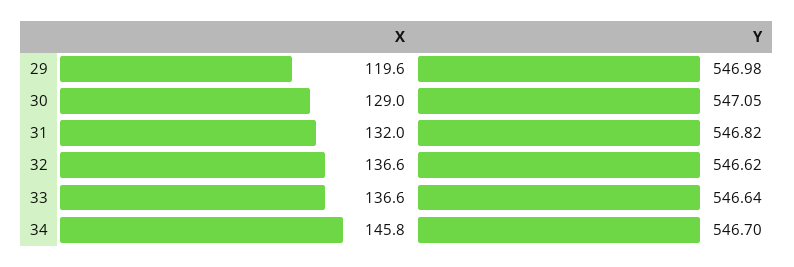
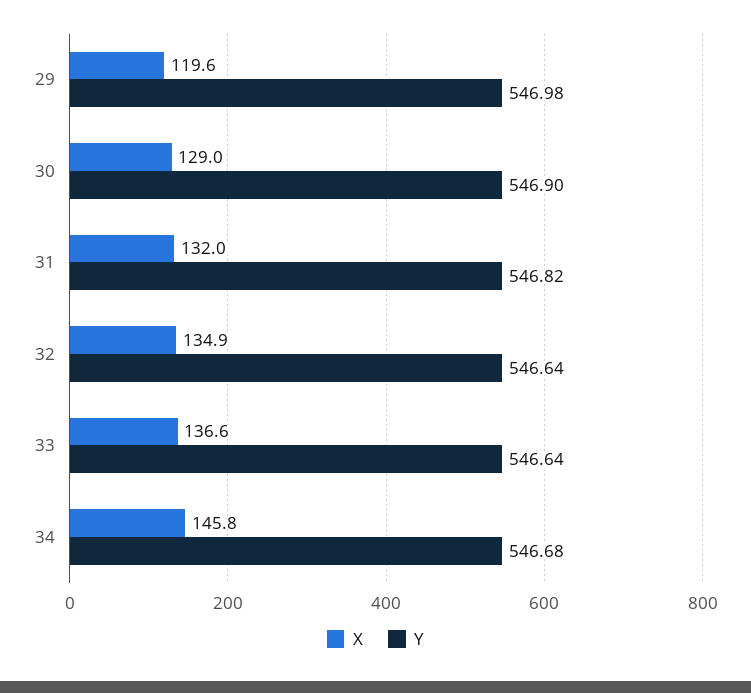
Y, 30: 547.05 -> 546.9
X, 32: 136.6 -> 134.9
Y, 32: 546.62 -> 546.64
Y, 34: 546.7 -> 546.68

